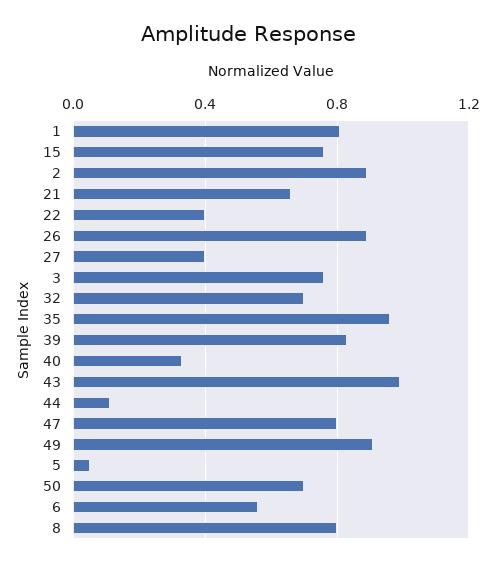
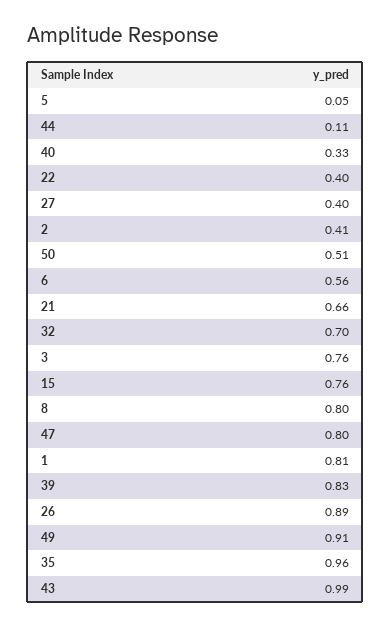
2: 0.9 -> 0.41
50: 0.7 -> 0.51

